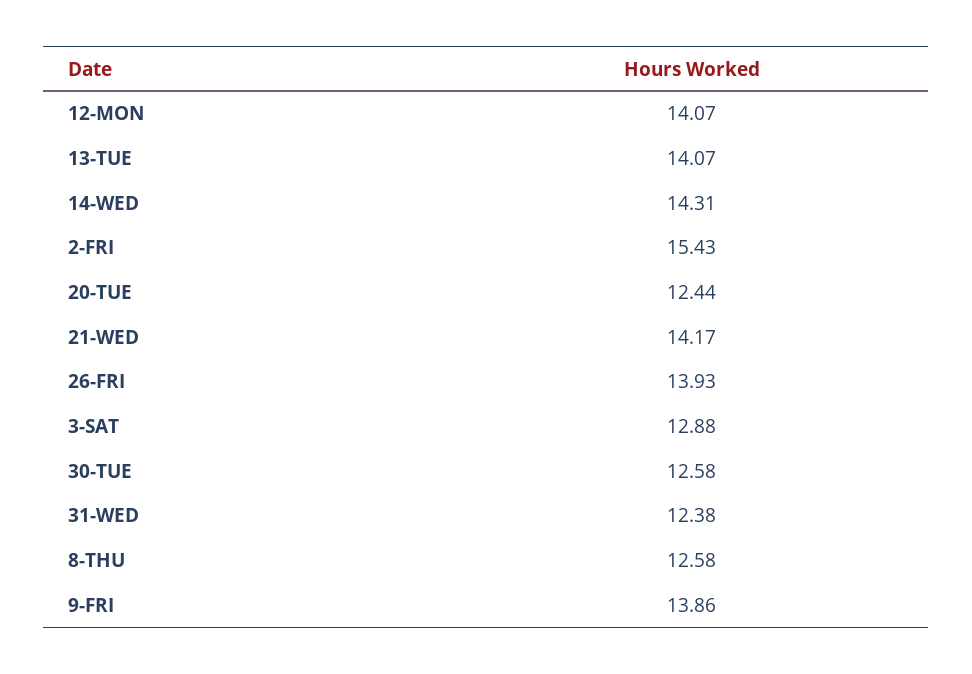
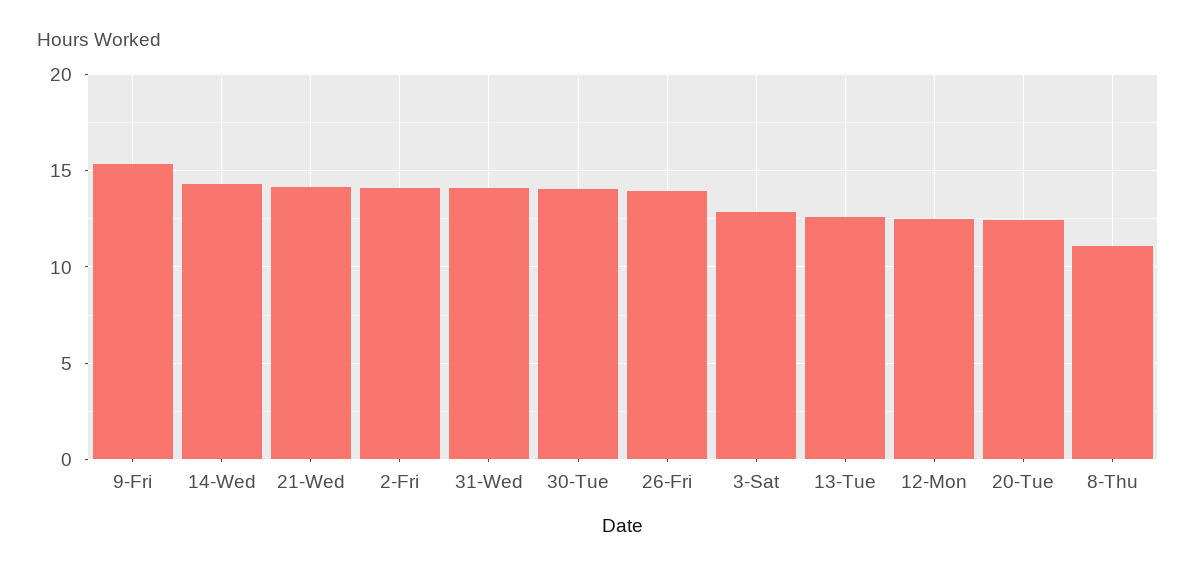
12-MON: 14.07 -> 12.5
13-TUE: 14.07 -> 12.5
2-FRI: 15.43 -> 14
30-TUE: 12.58 -> 14
31-WED: 12.38 -> 14
8-THU: 12.58 -> 11
9-FRI: 13.86 -> 15.5

